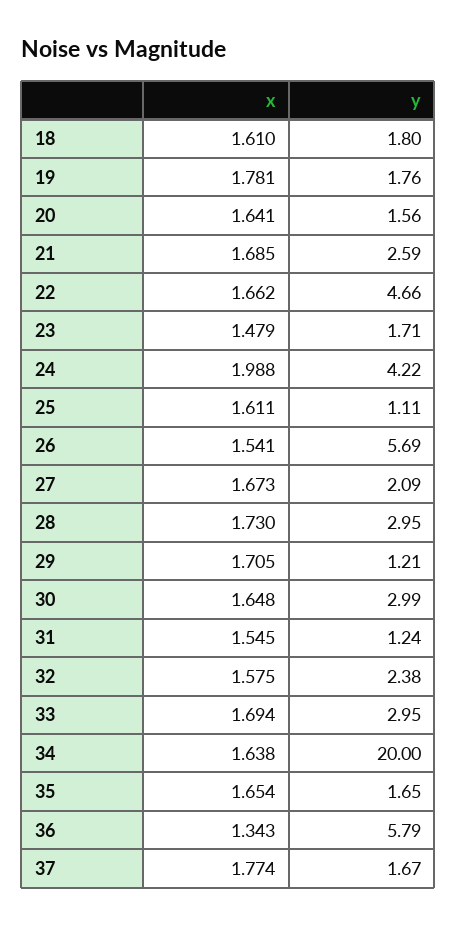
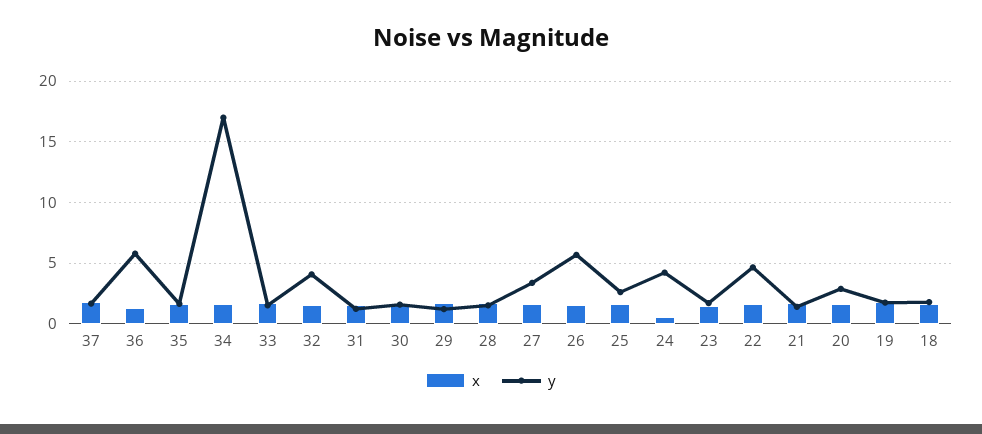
y, 20: 1.56 -> 3
y, 21: 2.59 -> 1.5
x, 24: 1.988 -> 0.5
y, 25: 1.11 -> 2.5
y, 27: 2.09 -> 3.5
y, 28: 2.95 -> 1.5
y, 30: 2.99 -> 1.5
y, 32: 2.38 -> 4
y, 33: 2.95 -> 1.5
y, 34: 20 -> 17

